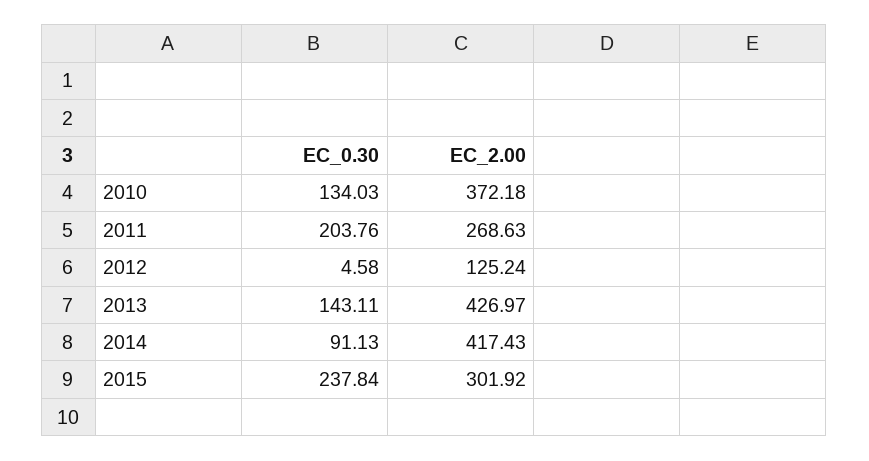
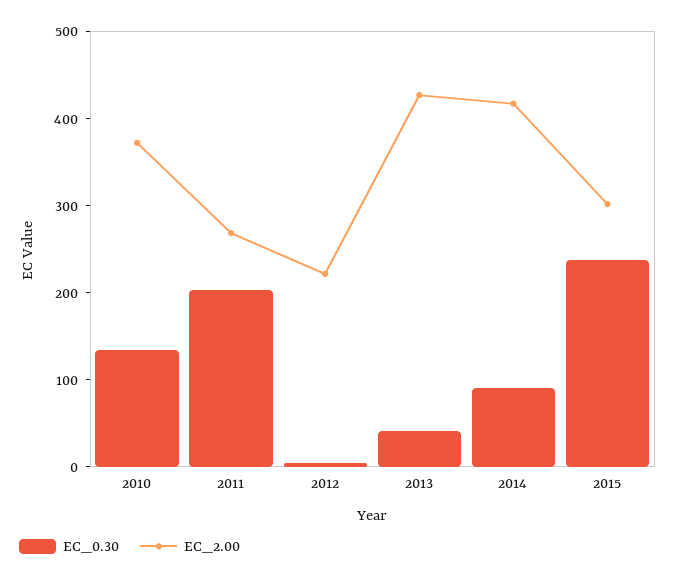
EC_2.00, 2012: 125.24 -> 220
EC_0.30, 2013: 143.11 -> 40

